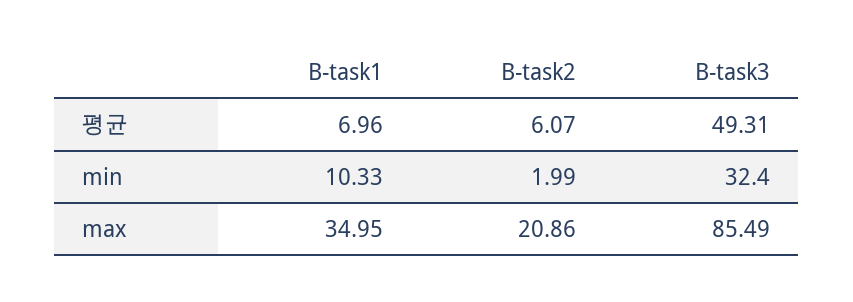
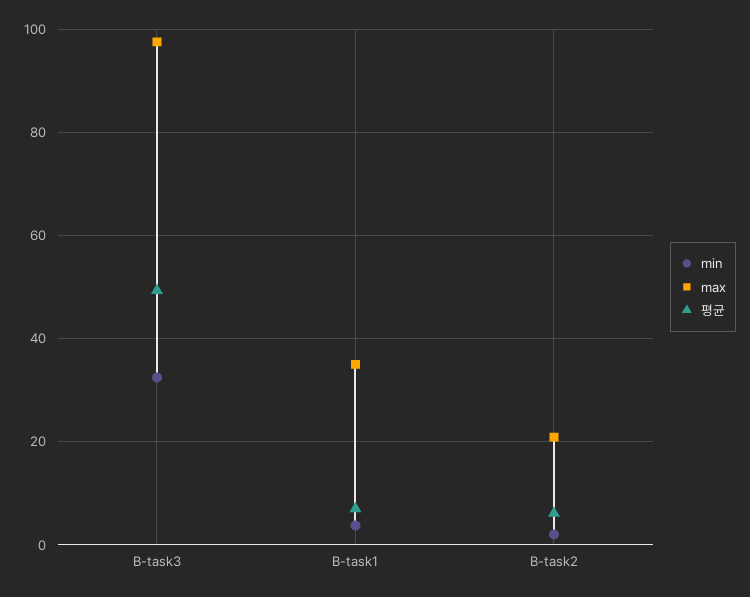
min, B-task1: 10.33 -> 4
max, B-task3: 85.49 -> 98

